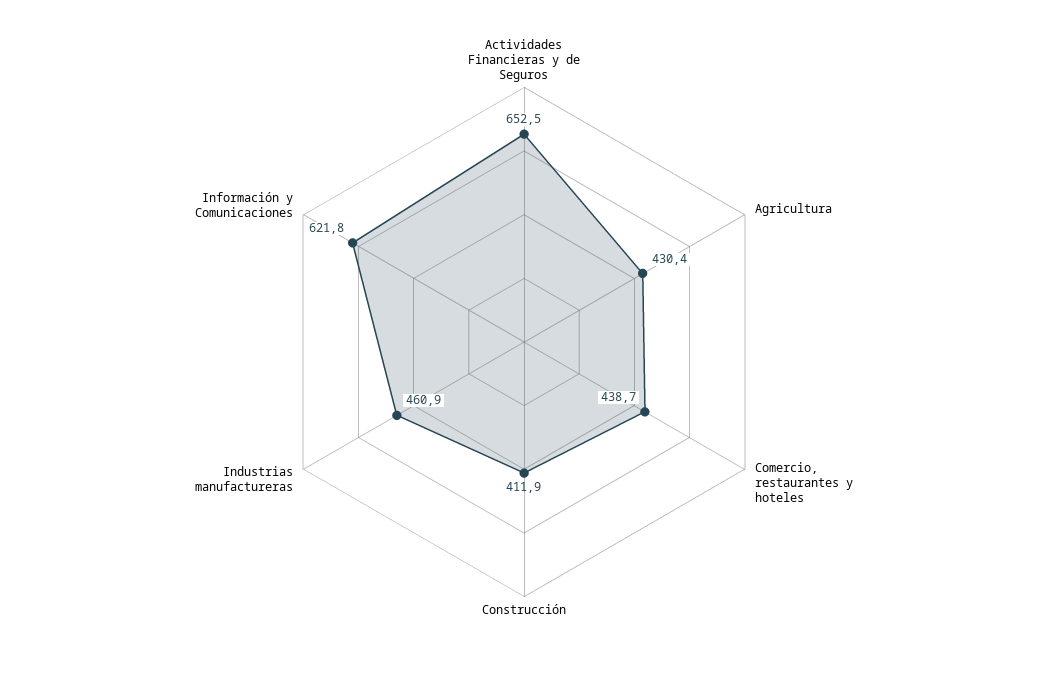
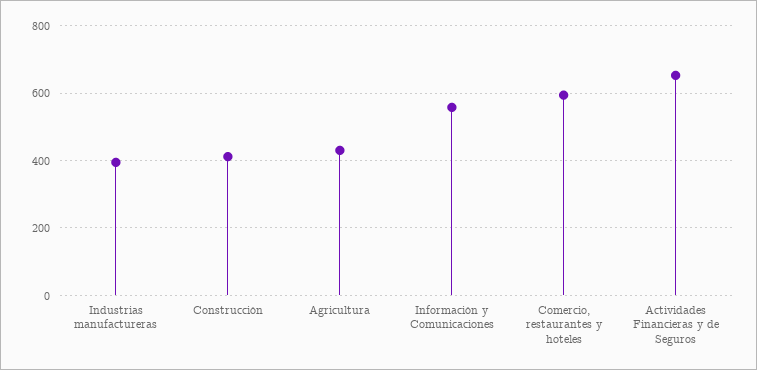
Comercio, restaurantes y hoteles: 438.7 -> 600
Industrias manufactureras: 460.9 -> 400
Información y Comunicaciones: 621.8 -> 560

